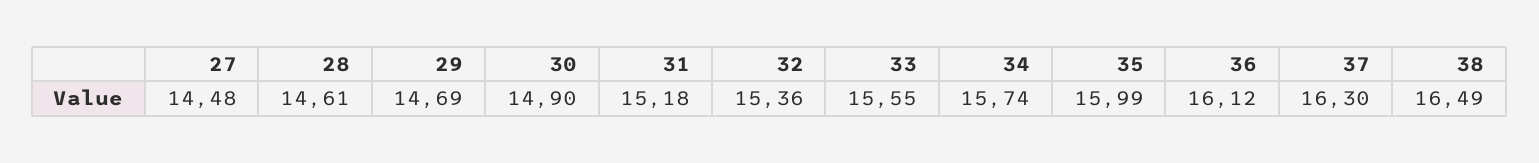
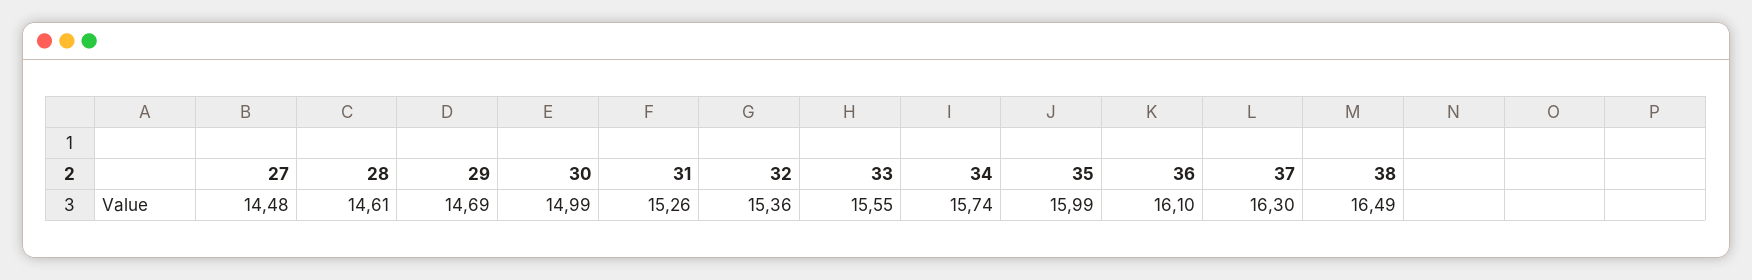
30: 14.9 -> 14.99
31: 15.18 -> 15.26
36: 16.12 -> 16.1

